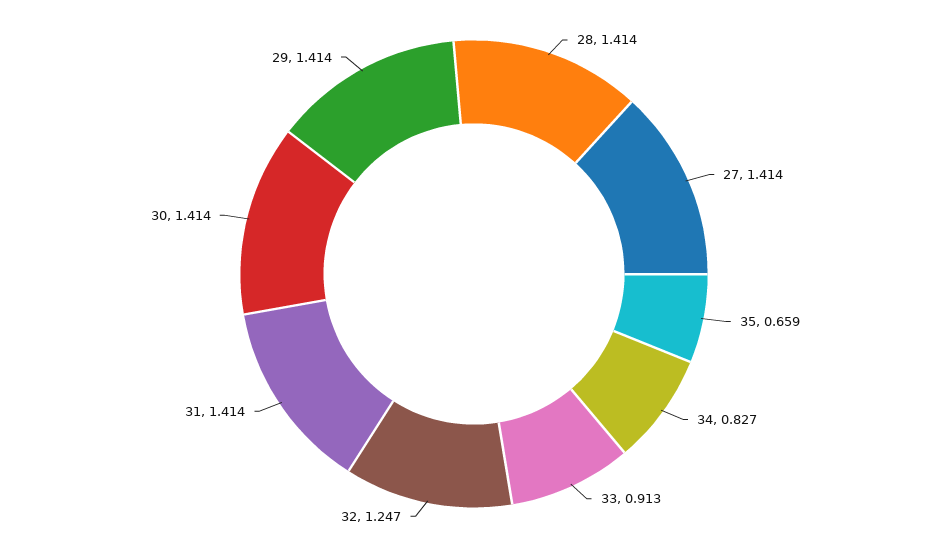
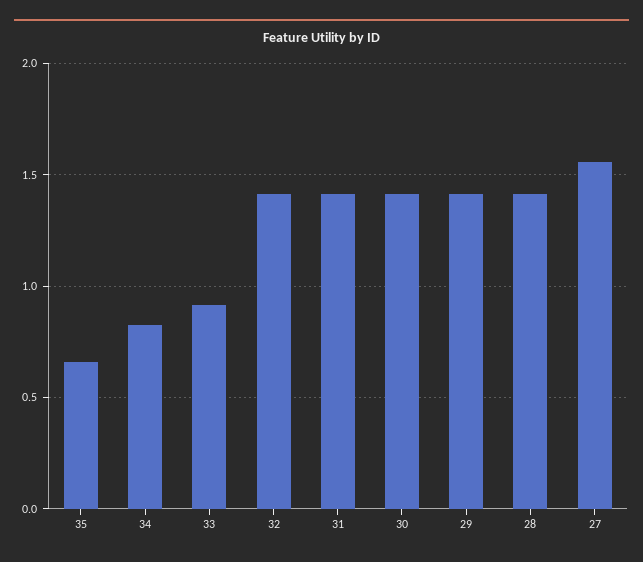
27: 1.414 -> 1.55
32: 1.247 -> 1.4

